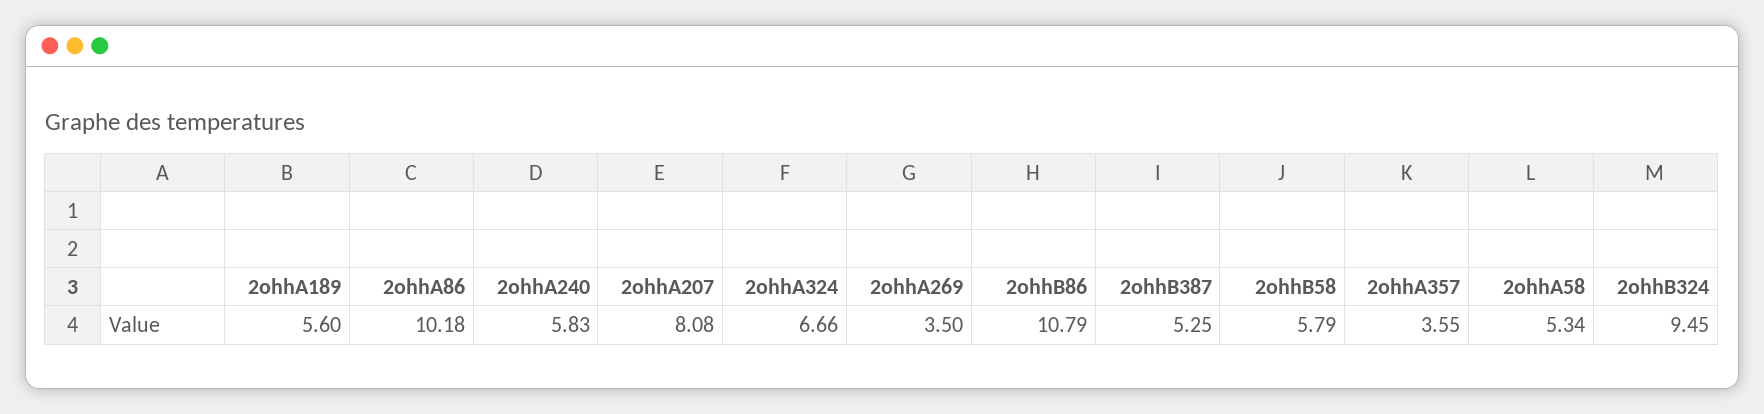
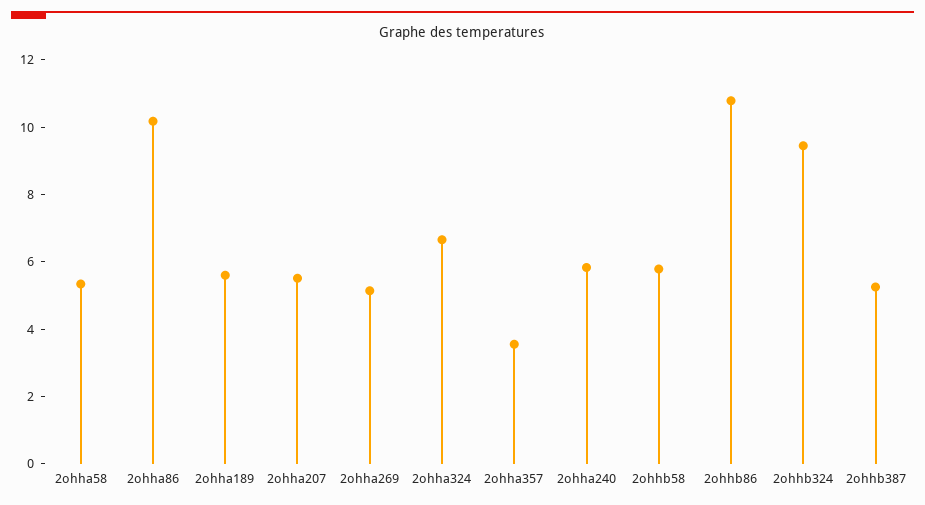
2ohhA207: 8.08 -> 5.5
2ohhA269: 3.5 -> 5

